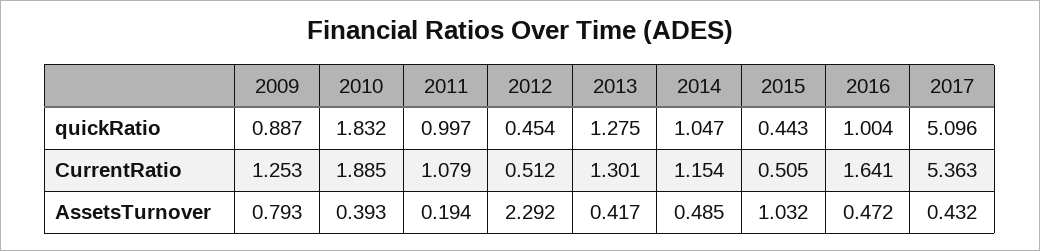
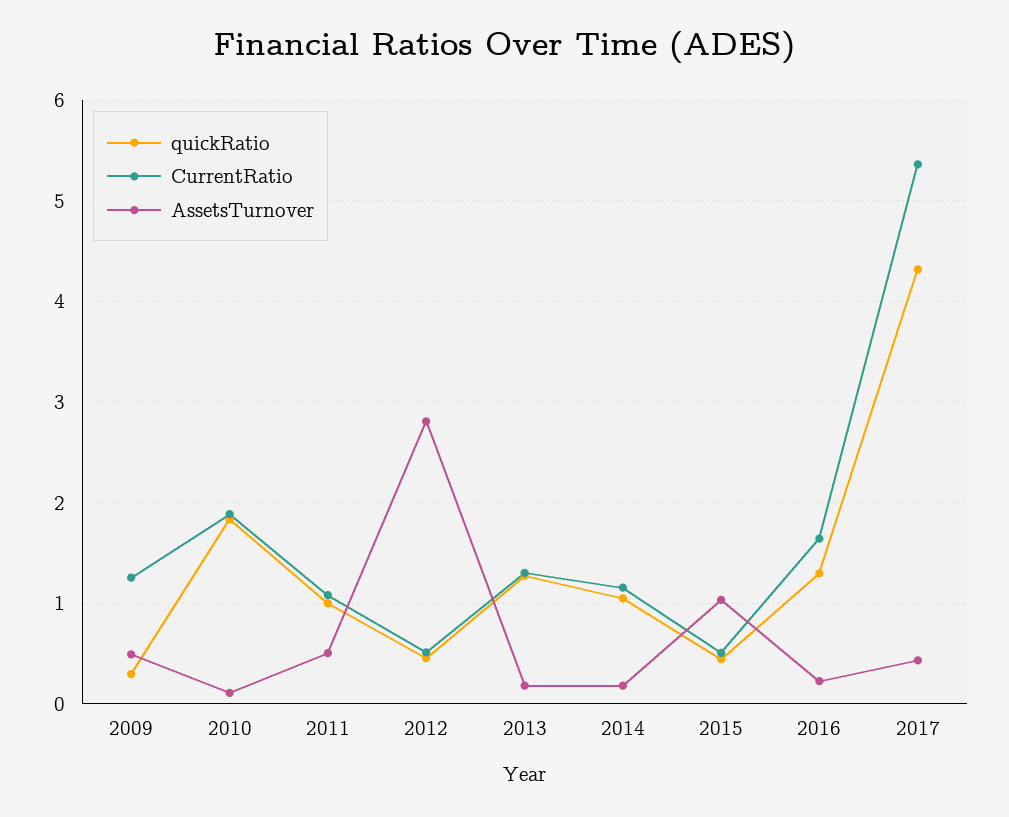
quickRatio, 2009: 0.887 -> 0.3
quickRatio, 2016: 1.004 -> 1.3
quickRatio, 2017: 5.096 -> 4.3
AssetsTurnover, 2009: 0.793 -> 0.5
AssetsTurnover, 2010: 0.393 -> 0.1
AssetsTurnover, 2011: 0.194 -> 0.5
AssetsTurnover, 2012: 2.292 -> 2.8
AssetsTurnover, 2013: 0.417 -> 0.2
AssetsTurnover, 2014: 0.485 -> 0.2
AssetsTurnover, 2016: 0.472 -> 0.2

